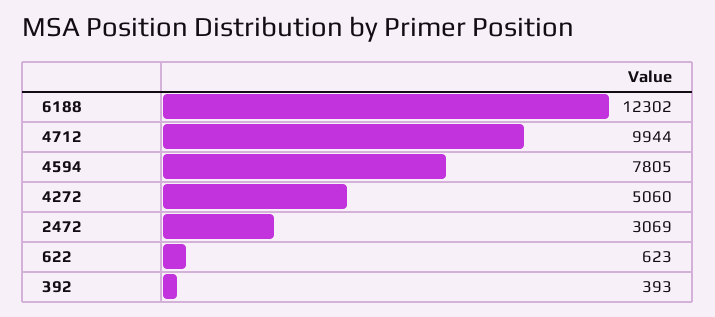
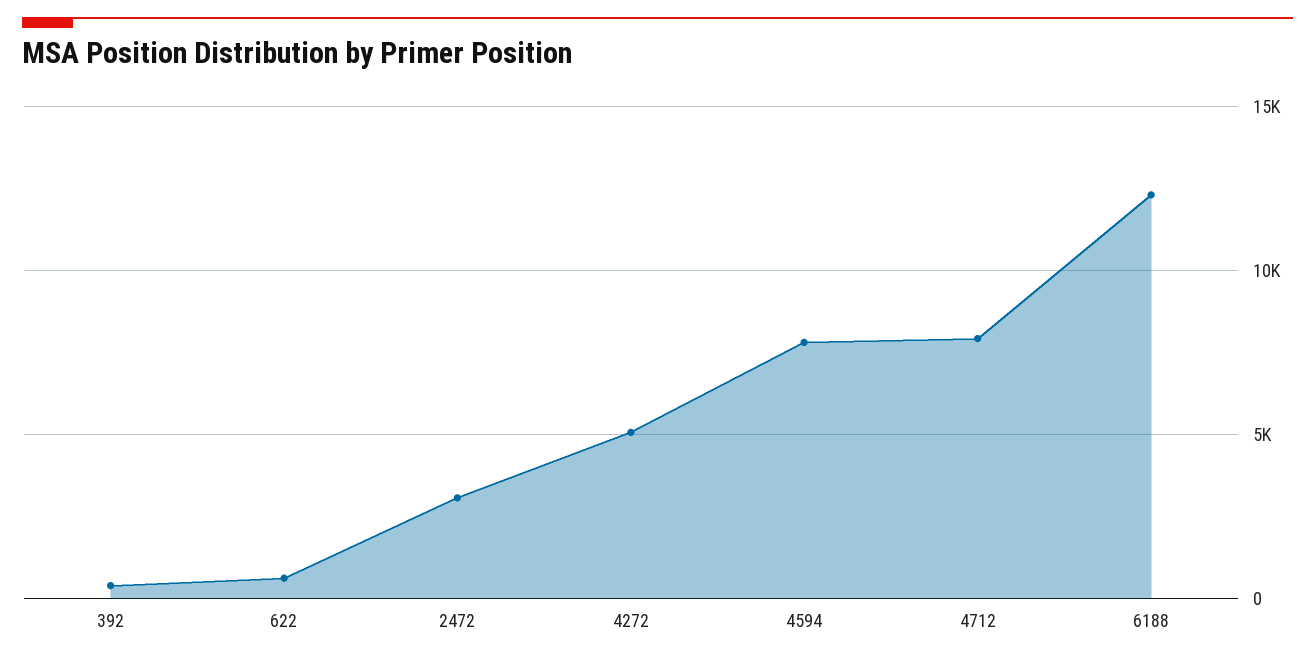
4712: 9944 -> 8000

